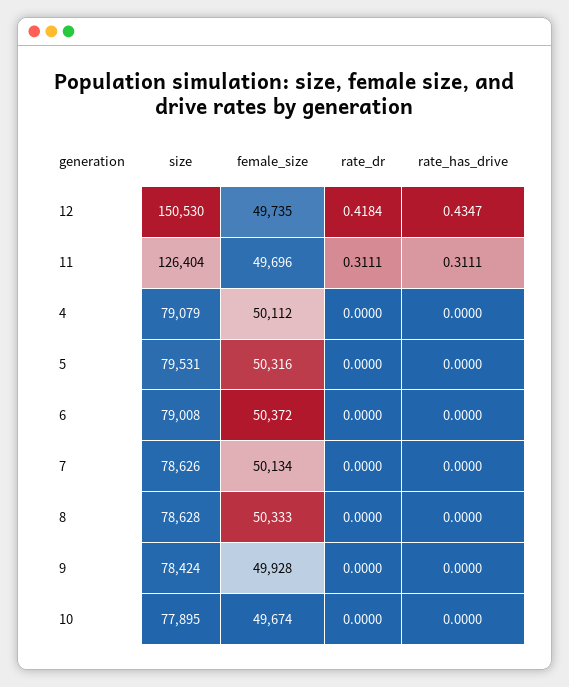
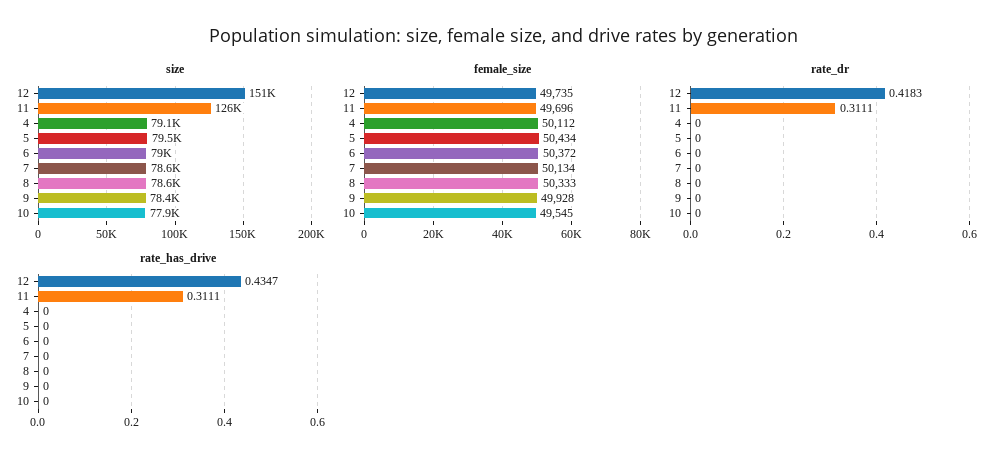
rate_dr, 12: 0.4184 -> 0.4183
female_size, 5: 50316 -> 50434
female_size, 10: 49674 -> 49545

